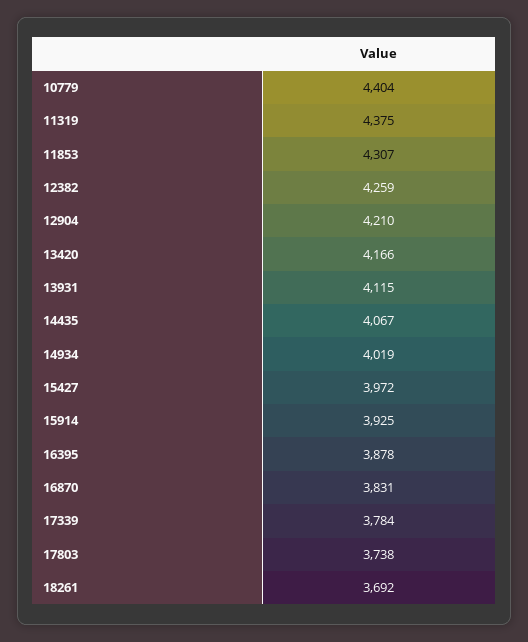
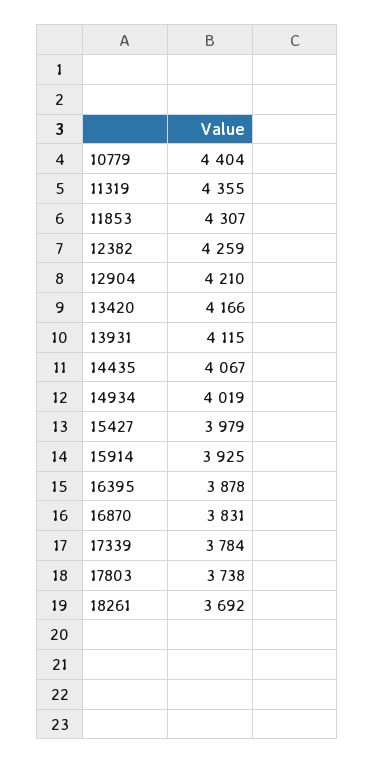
11319: 4375 -> 4355
15427: 3972 -> 3979

